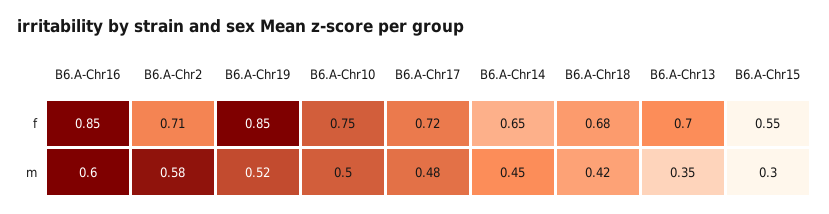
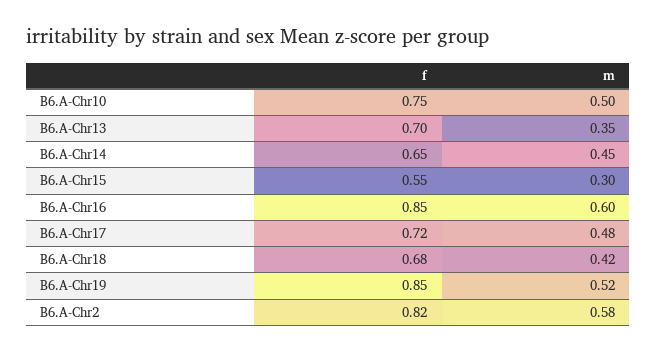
B6.A-Chr2, f: 0.71 -> 0.82

